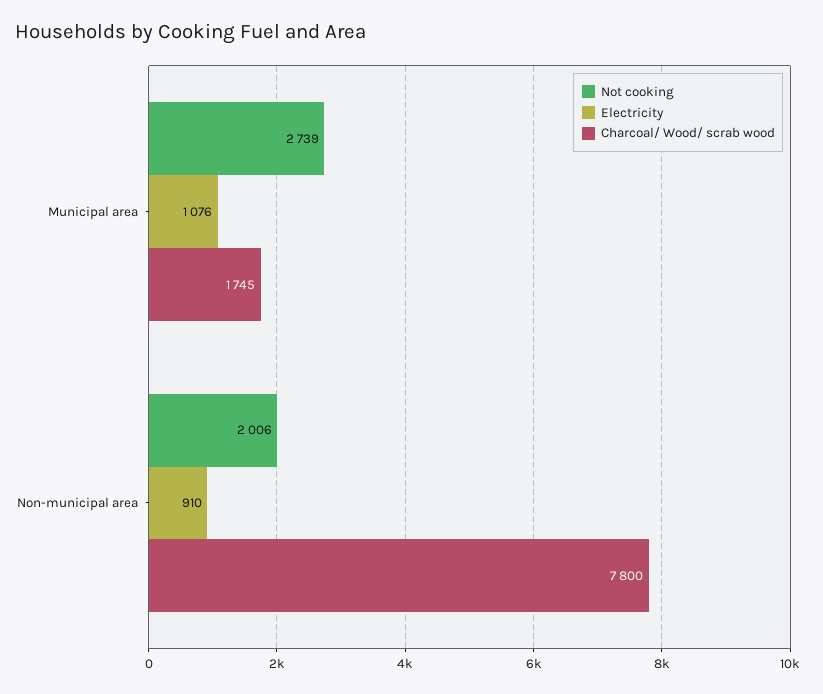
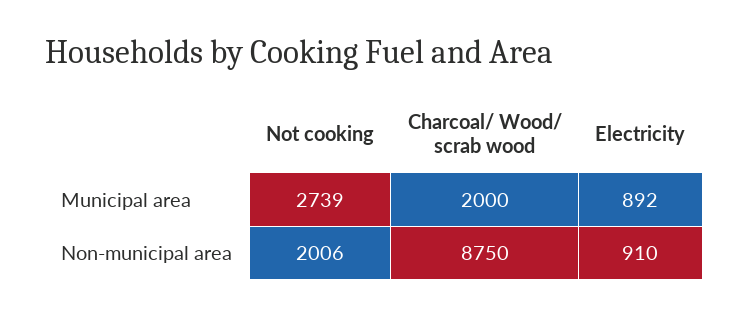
Electricity, Municipal area: 1076 -> 892
Charcoal/ Wood/ scrab wood, Municipal area: 1745 -> 2000
Charcoal/ Wood/ scrab wood, Non-municipal area: 7800 -> 8750

